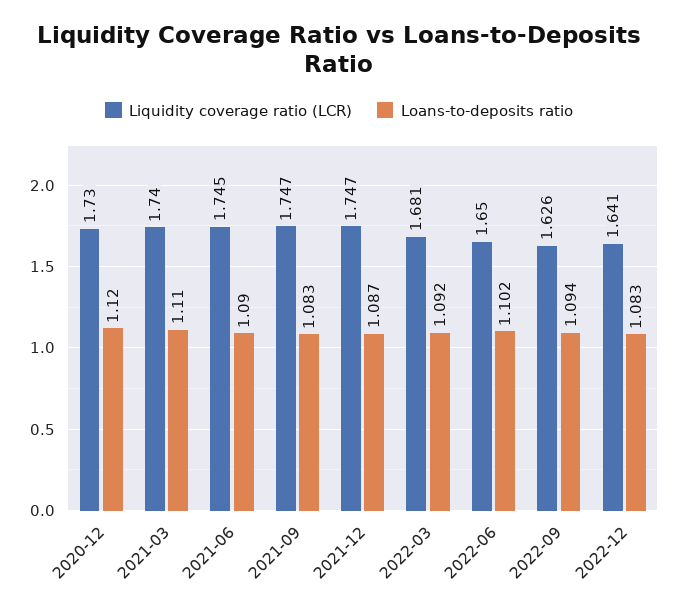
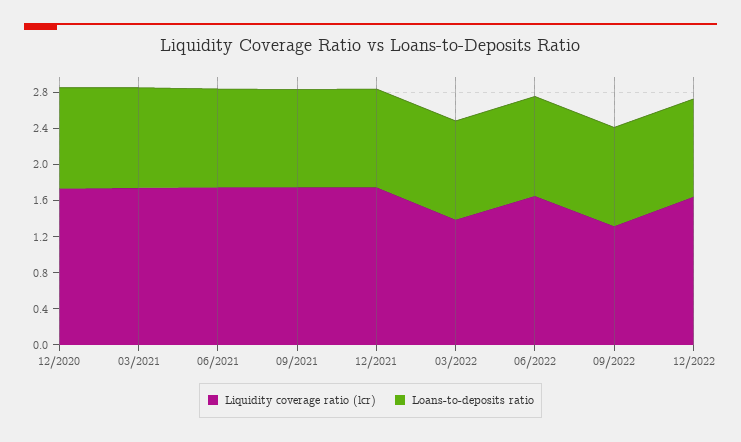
Liquidity coverage ratio (LCR), 2022-03: 1.681 -> 1.4
Liquidity coverage ratio (LCR), 2022-09: 1.626 -> 1.3

